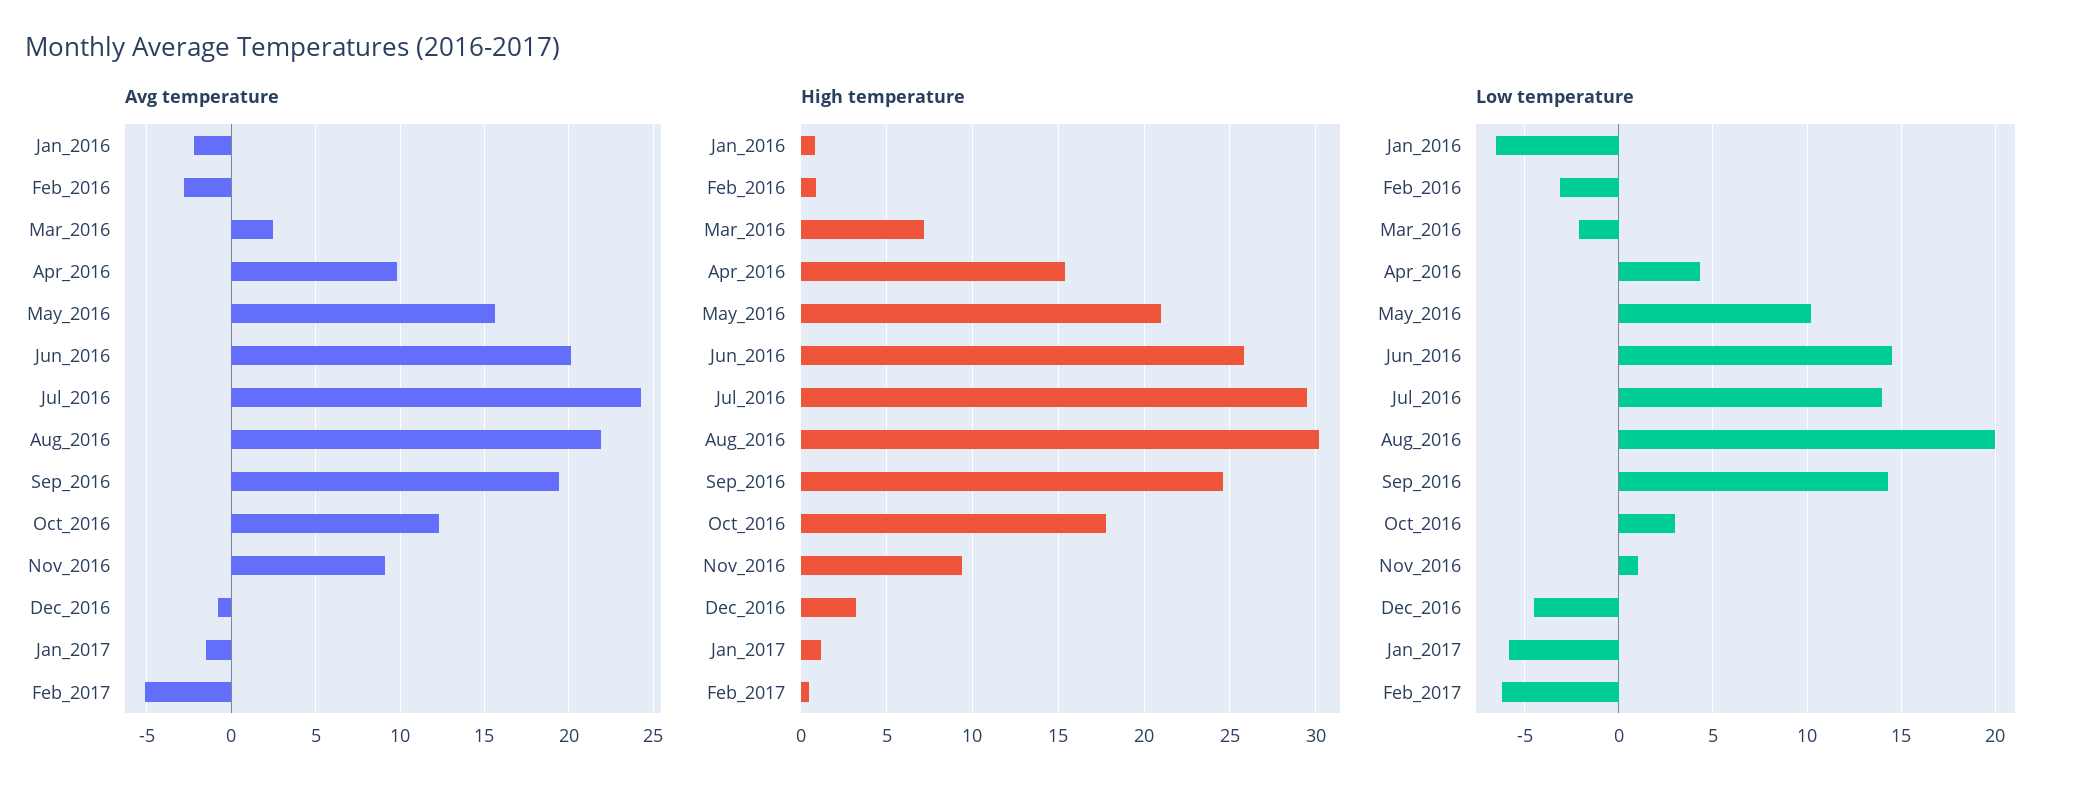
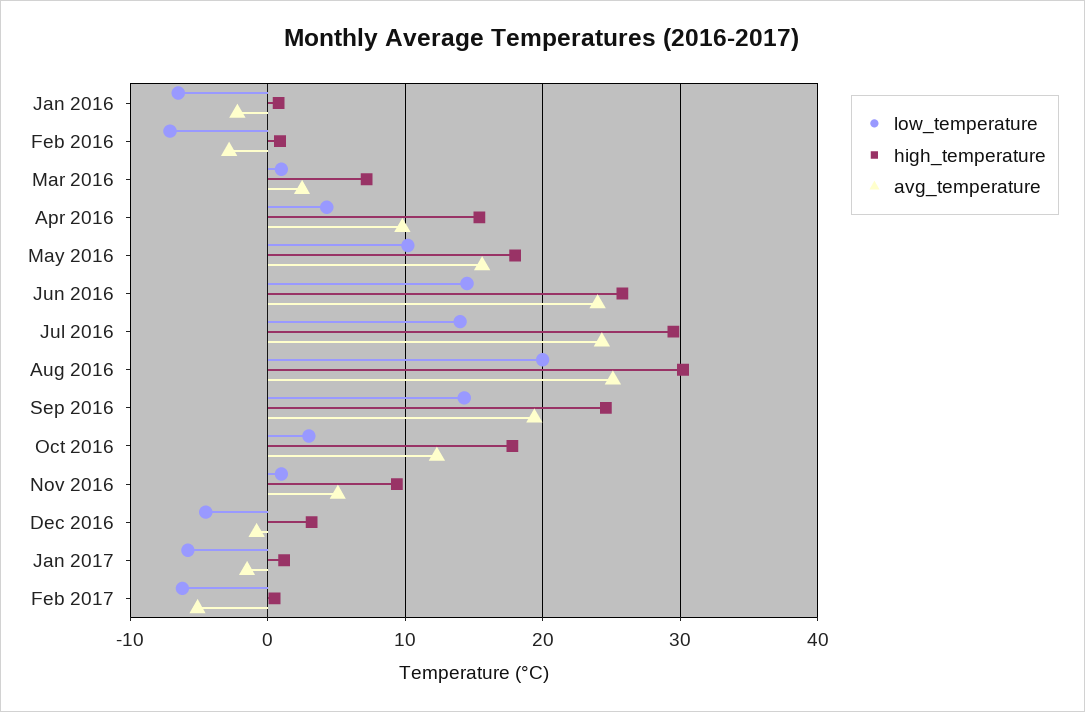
Avg temperature, Jun_2016: 20 -> 24
Avg temperature, Aug_2016: 22 -> 25
Avg temperature, Nov_2016: 9 -> 5
High temperature, May_2016: 21 -> 18
Low temperature, Feb_2016: -3 -> -7
Low temperature, Mar_2016: -2 -> 1

